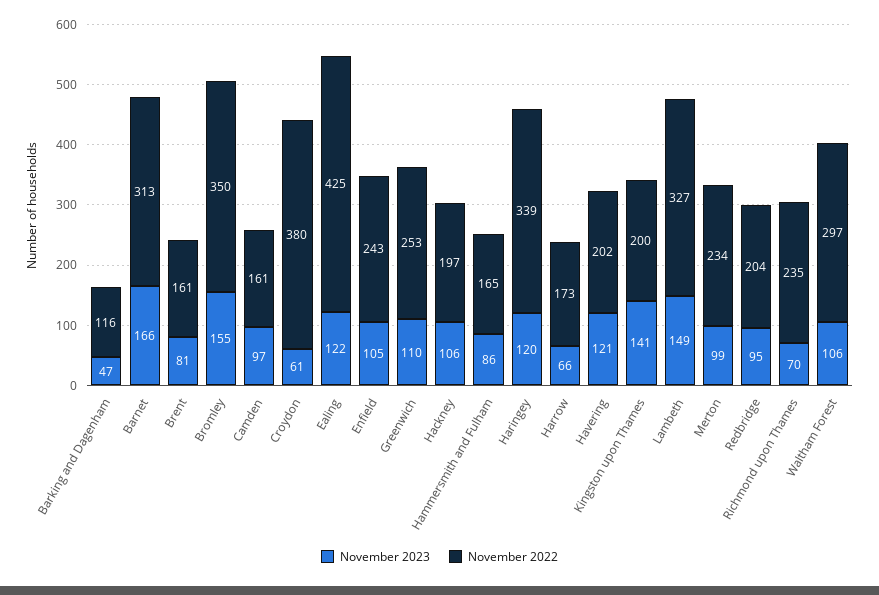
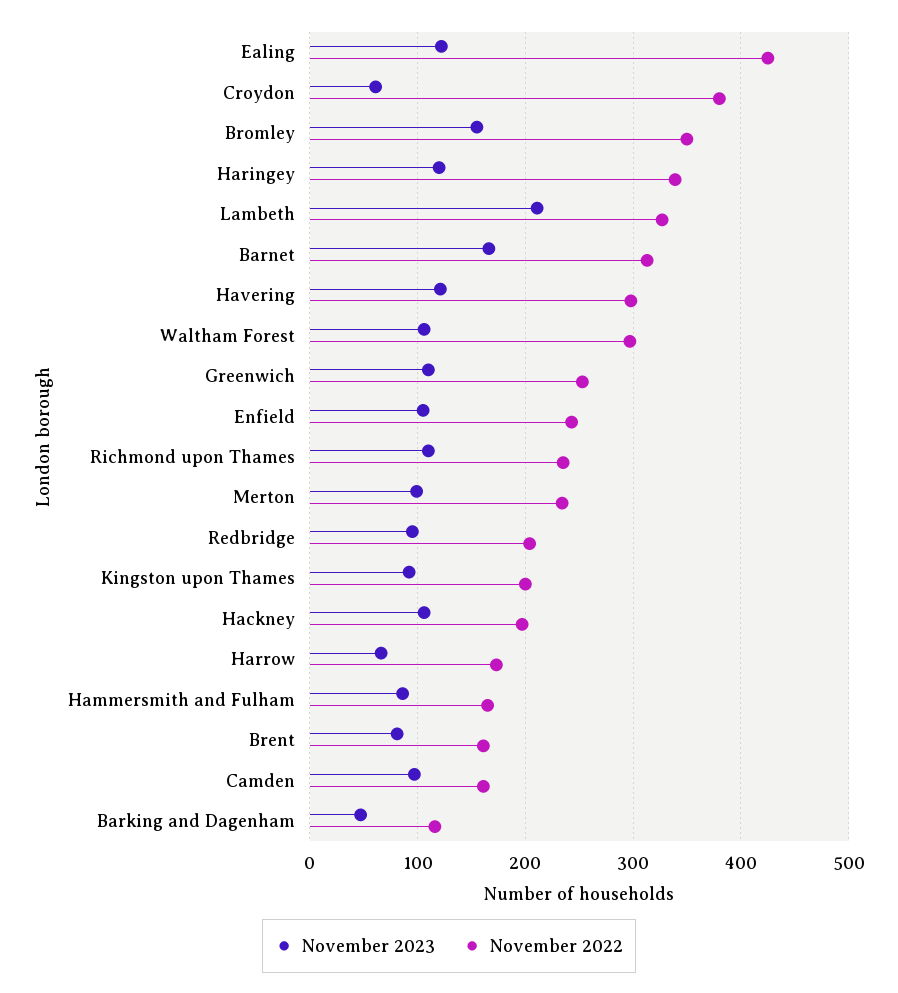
November 2022, Havering: 202 -> 300
November 2023, Kingston upon Thames: 141 -> 90
November 2023, Lambeth: 149 -> 210
November 2023, Richmond upon Thames: 70 -> 110

